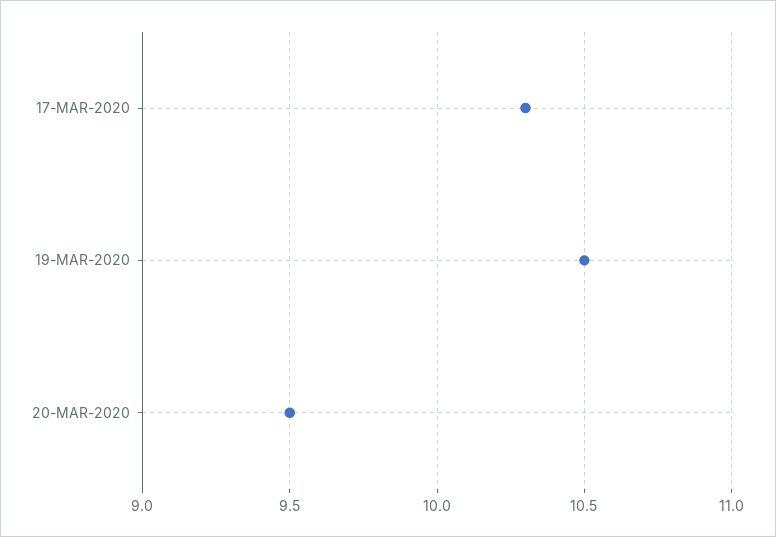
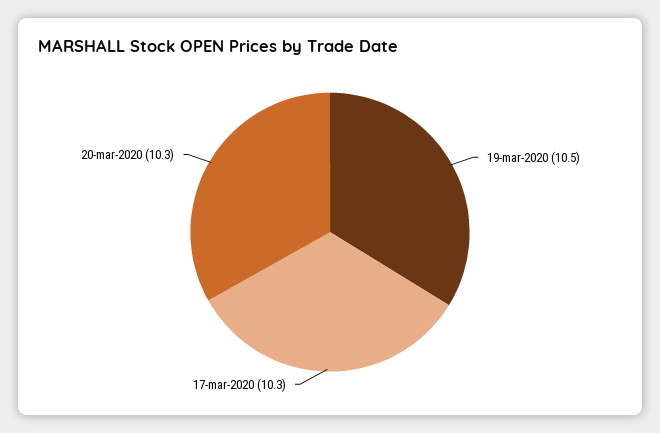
20-MAR-2020: 9.5 -> 10.3

